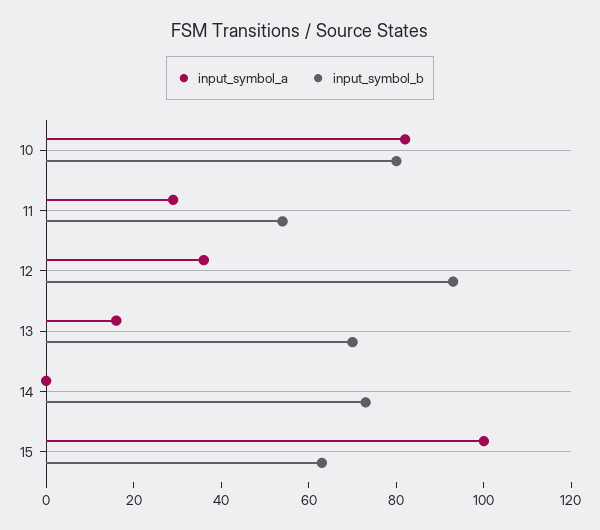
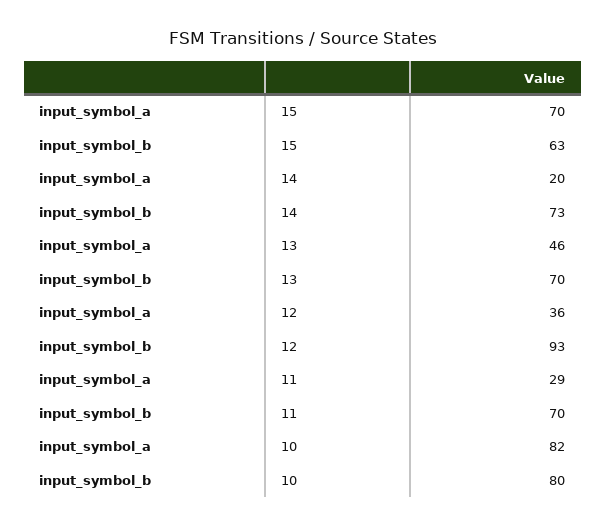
input_symbol_b, 11: 55 -> 70
input_symbol_a, 13: 15 -> 46
input_symbol_a, 14: 0 -> 20
input_symbol_a, 15: 100 -> 70

